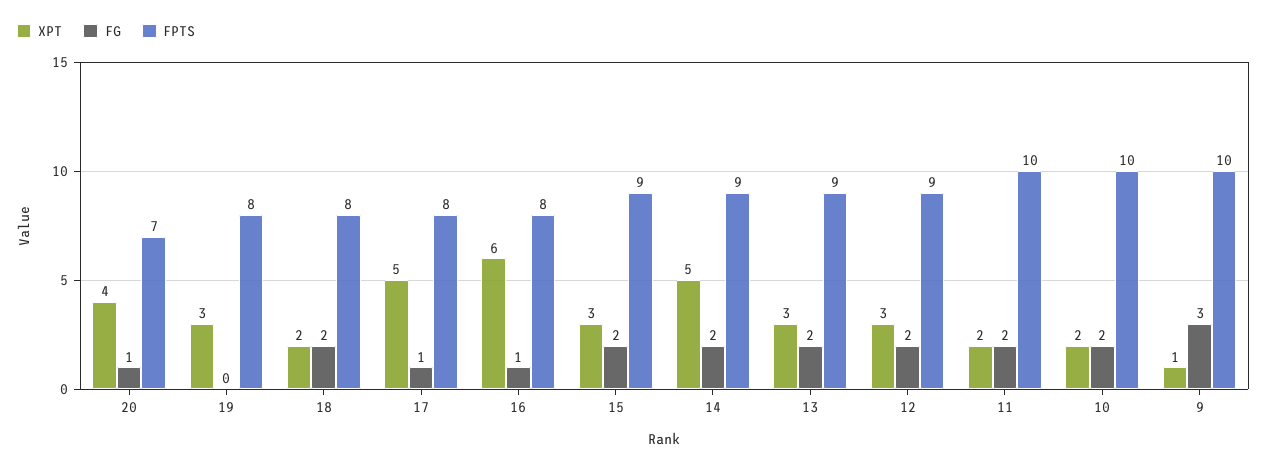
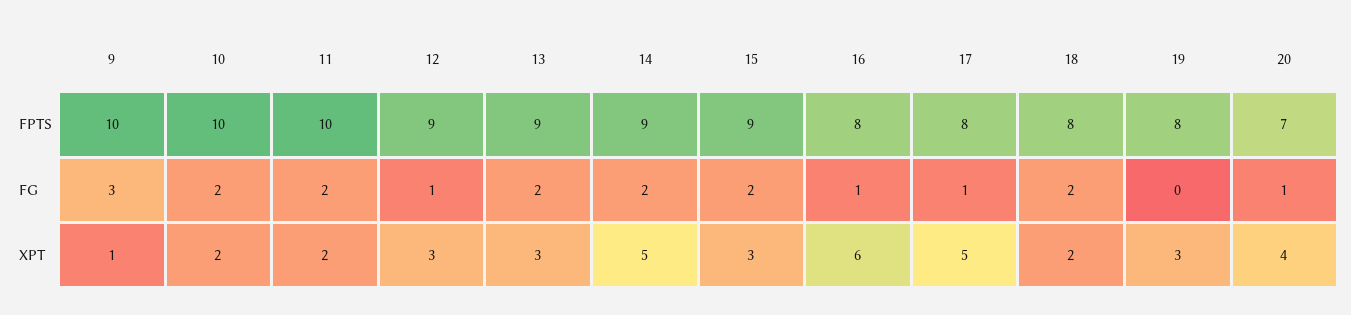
FG, 12: 2 -> 1

